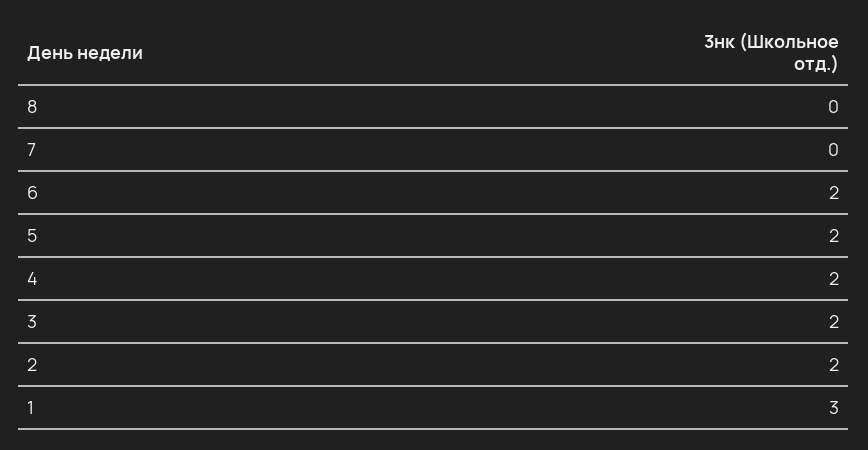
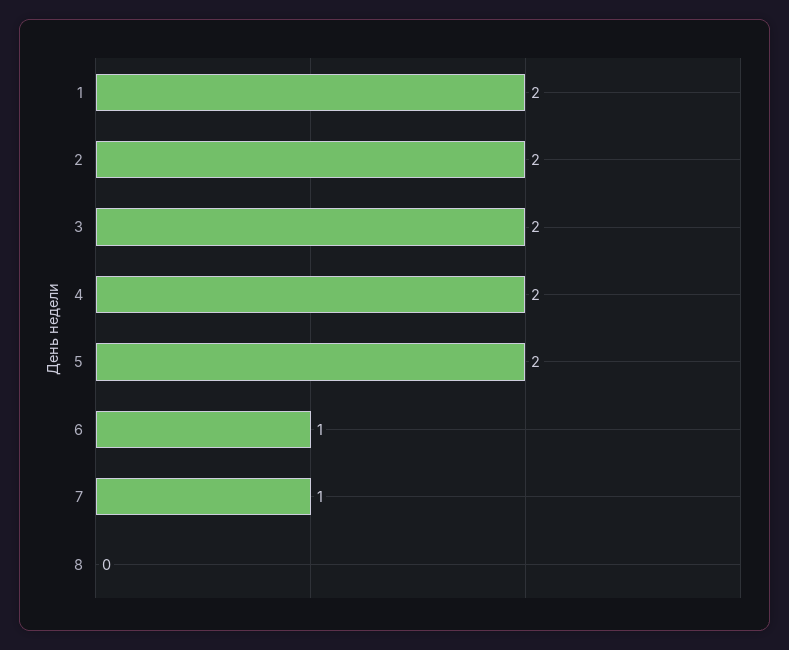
7: 0 -> 1
6: 2 -> 1
1: 3 -> 2

